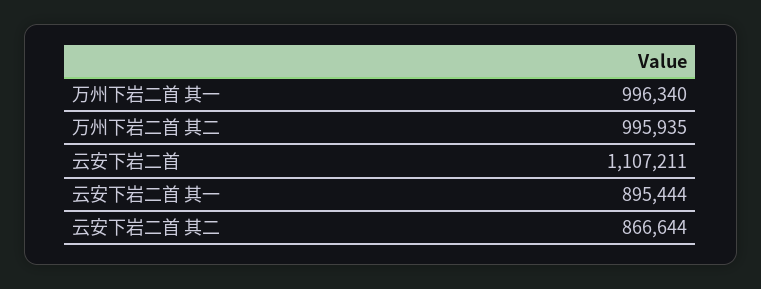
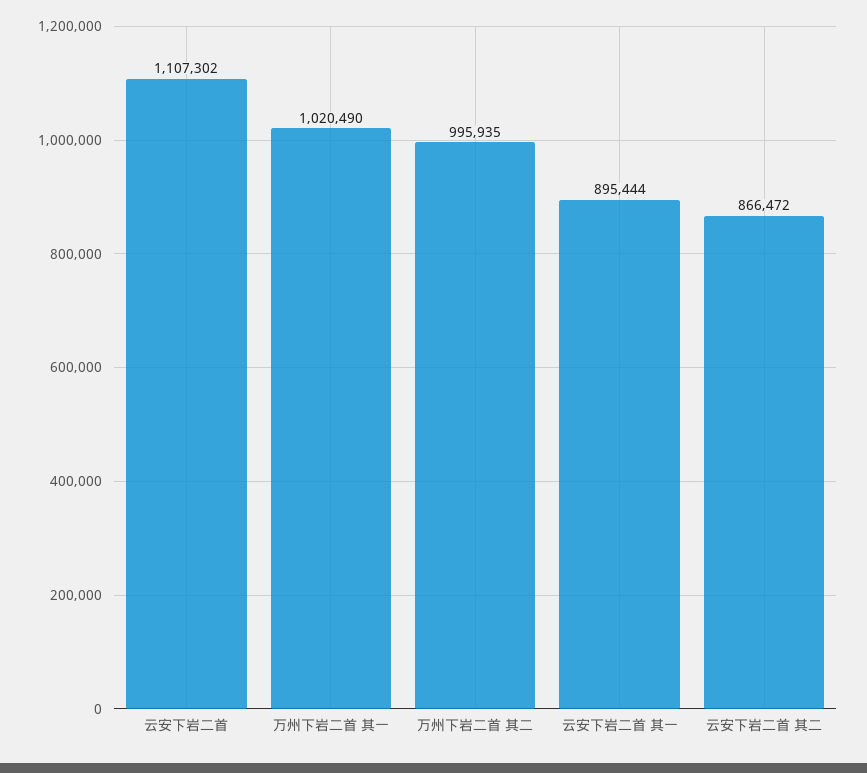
万州下岩二首 其一: 996340 -> 1020490
云安下岩二首: 1107211 -> 1107302
云安下岩二首 其二: 866644 -> 866472

